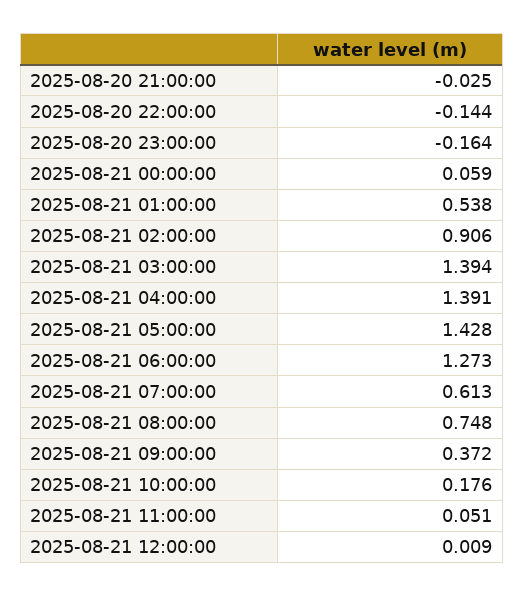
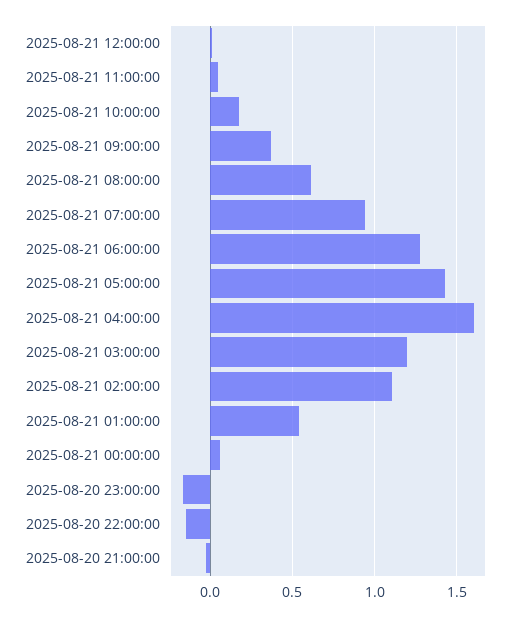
2025-08-21 02:00:00: 0.906 -> 1.1
2025-08-21 03:00:00: 1.394 -> 1.2
2025-08-21 04:00:00: 1.391 -> 1.6
2025-08-21 07:00:00: 0.613 -> 0.95
2025-08-21 08:00:00: 0.748 -> 0.6

